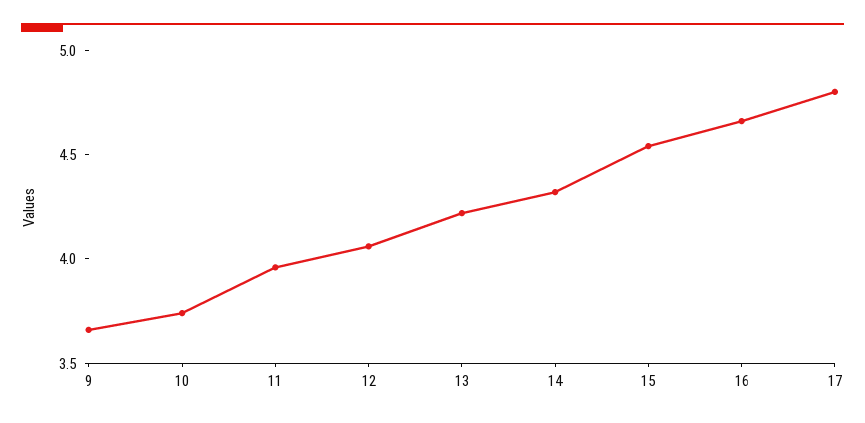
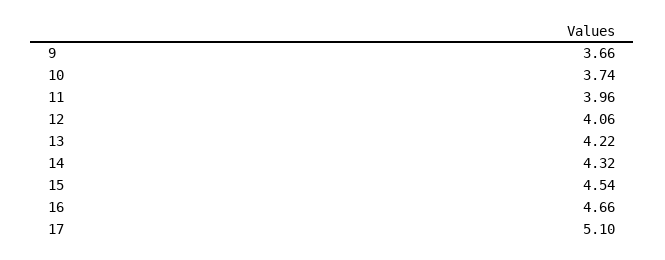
17: 4.8 -> 5.1

